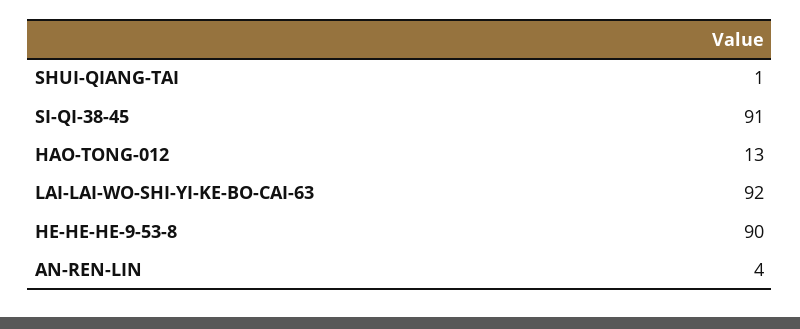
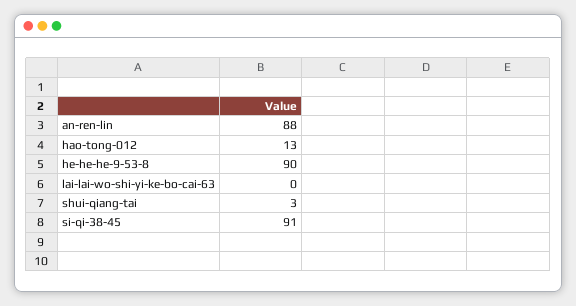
SHUI-QIANG-TAI: 1 -> 3
LAI-LAI-WO-SHI-YI-KE-BO-CAI-63: 92 -> 0
AN-REN-LIN: 4 -> 88

